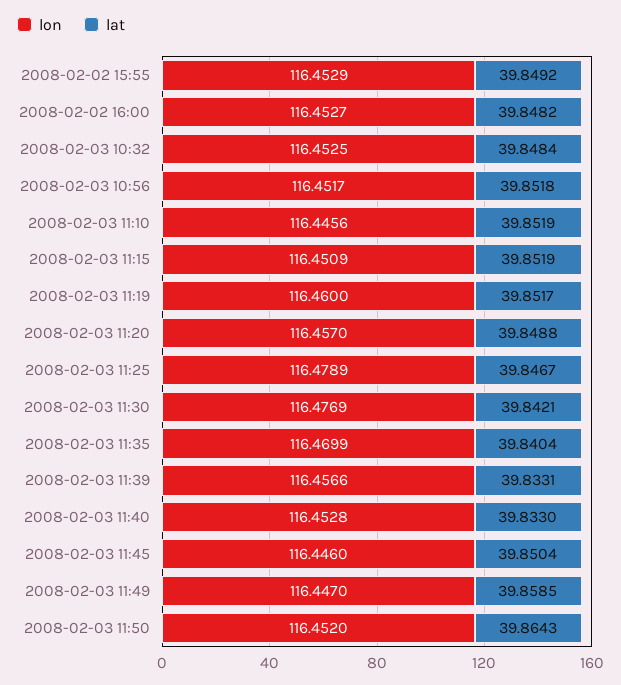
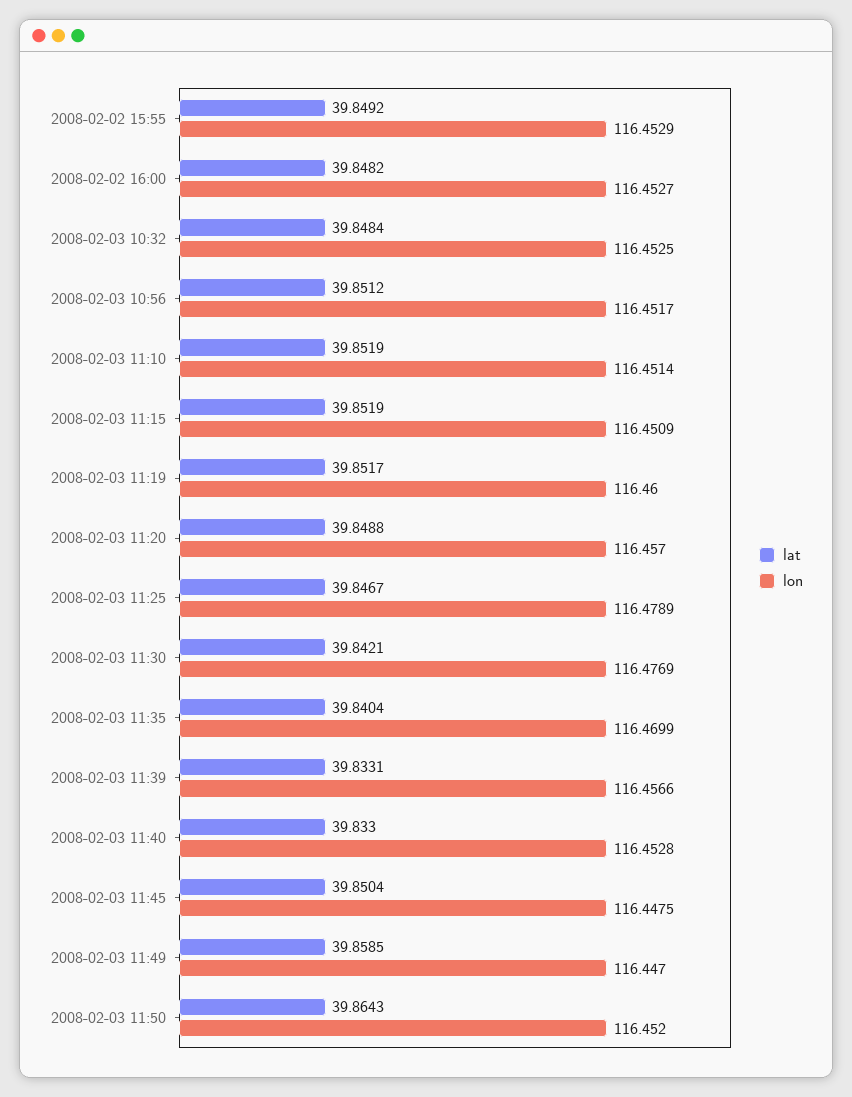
lat, 2008-02-03 10:56: 39.8518 -> 39.8512
lon, 2008-02-03 11:10: 116.4456 -> 116.4514
lon, 2008-02-03 11:45: 116.446 -> 116.4475

